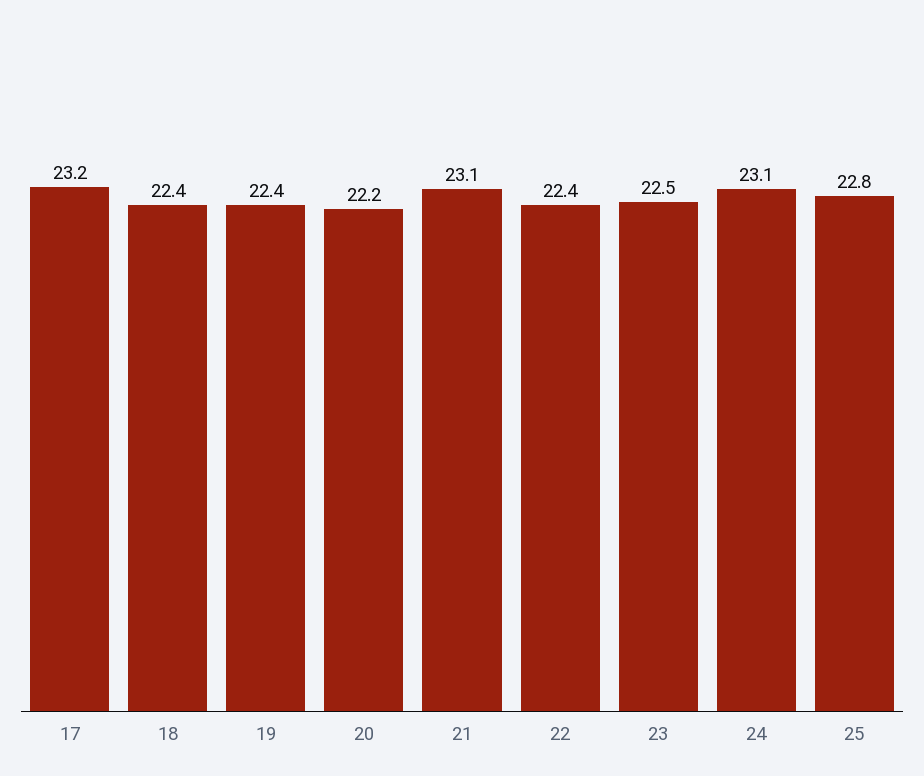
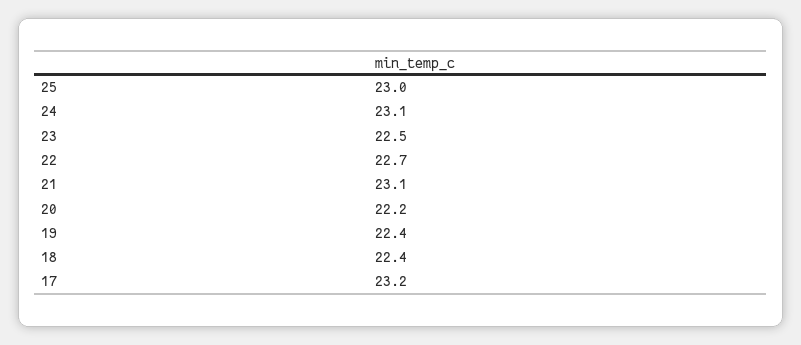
22: 22.4 -> 22.7
25: 22.8 -> 23

